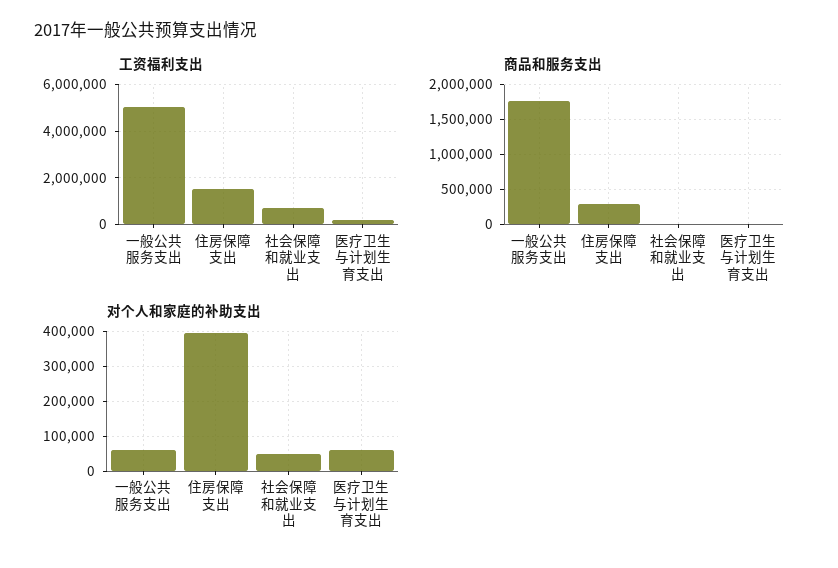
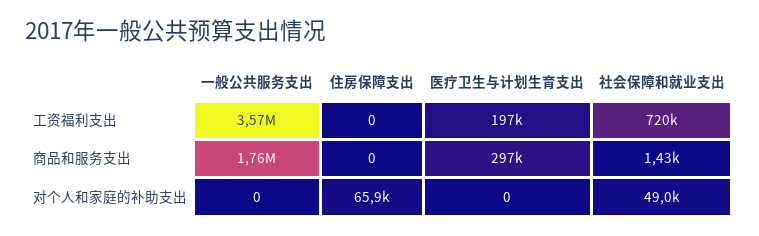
工资福利支出, 一般公共服务支出: 5000000 -> 3570000
工资福利支出, 住房保障支出: 1500000 -> 0
商品和服务支出, 住房保障支出: 300000 -> 0
商品和服务支出, 医疗卫生与计划生育支出: 0 -> 297000
对个人和家庭的补助支出, 一般公共服务支出: 60000 -> 0
对个人和家庭的补助支出, 住房保障支出: 400000 -> 65900
对个人和家庭的补助支出, 医疗卫生与计划生育支出: 60000 -> 0

